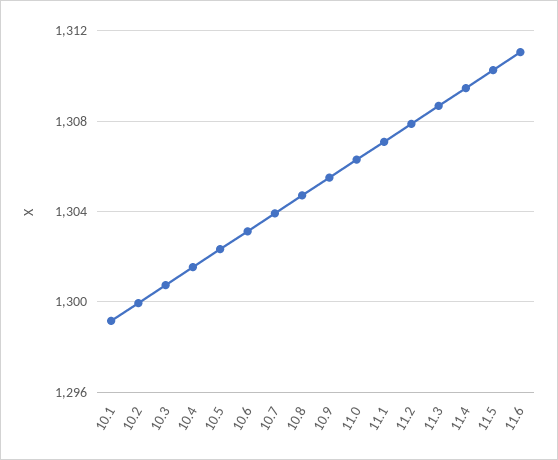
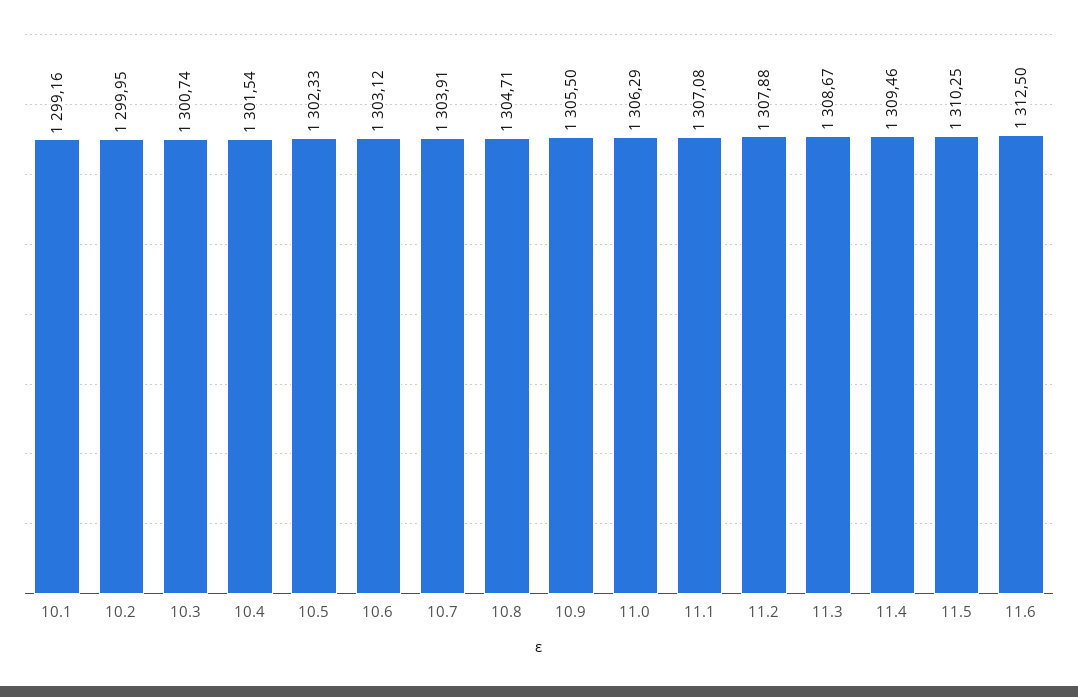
11.6: 1311 -> 1312.5

